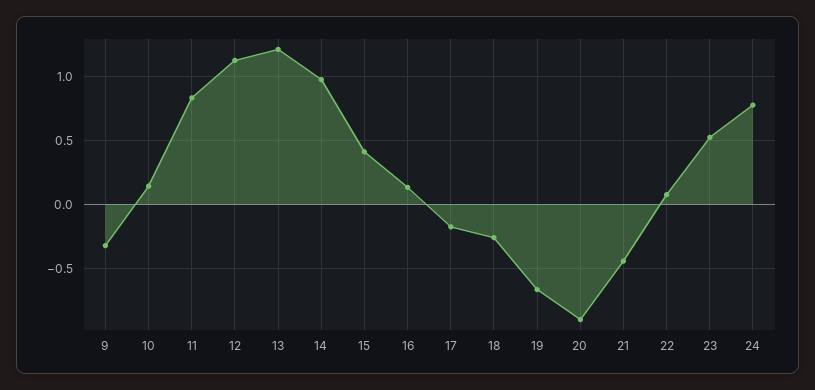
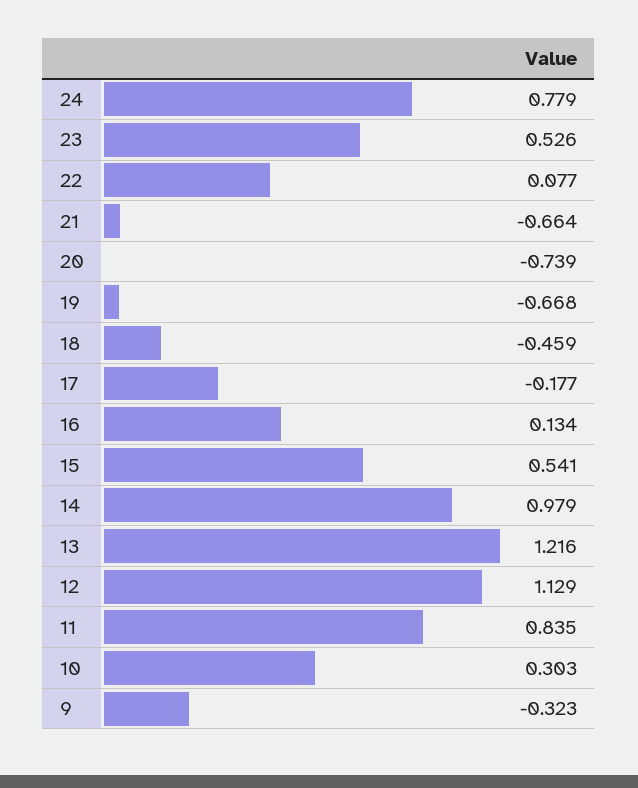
10: 0.15 -> 0.303
15: 0.4 -> 0.541
18: -0.25 -> -0.459
20: -0.9 -> -0.739
21: -0.45 -> -0.664

